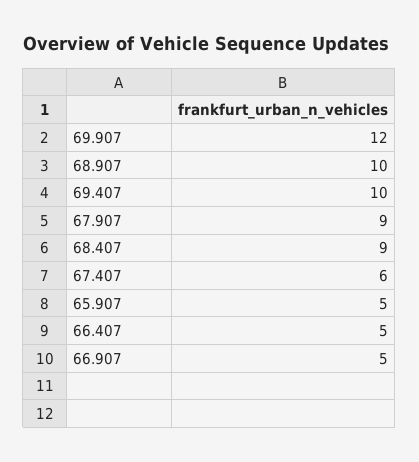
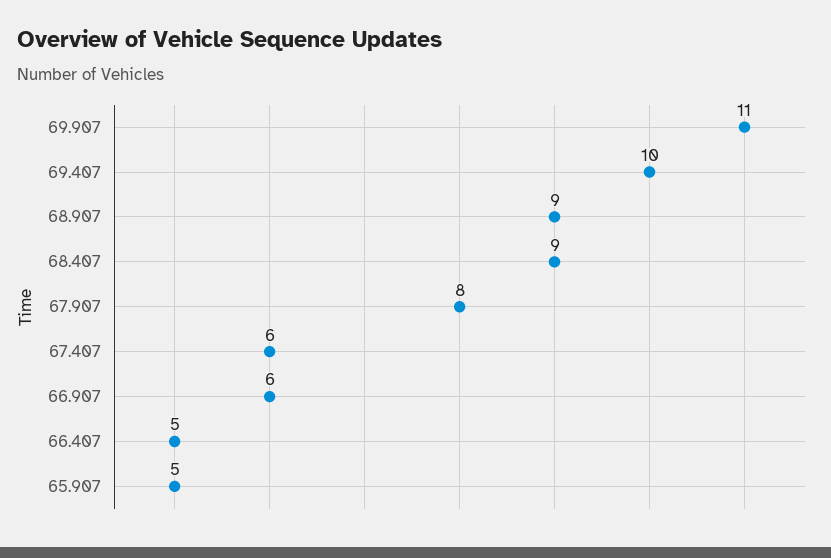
69.907: 12 -> 11
68.907: 10 -> 9
67.907: 9 -> 8
66.907: 5 -> 6

